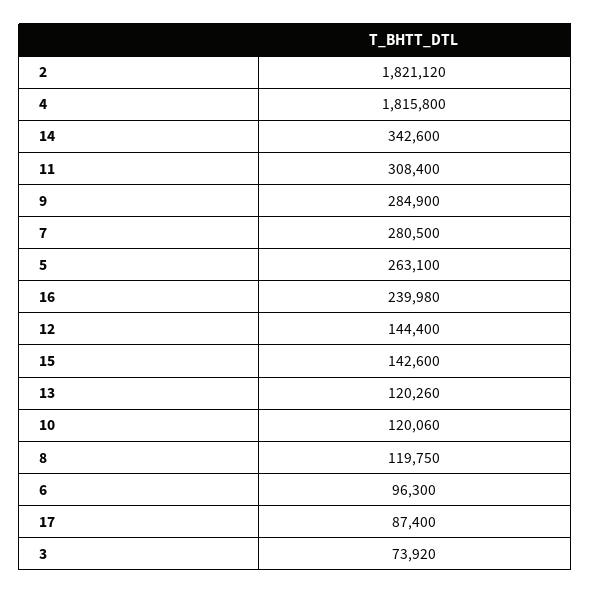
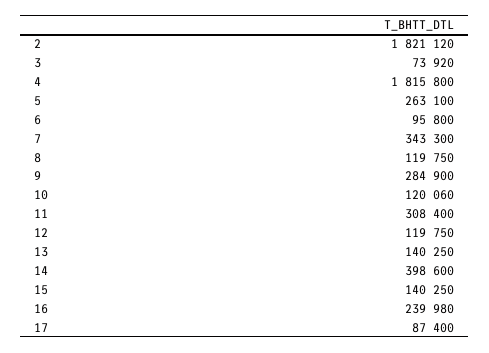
14: 342600 -> 398600
7: 280500 -> 343300
12: 144400 -> 119750
15: 142600 -> 140250
13: 120260 -> 140250
6: 96300 -> 95800

